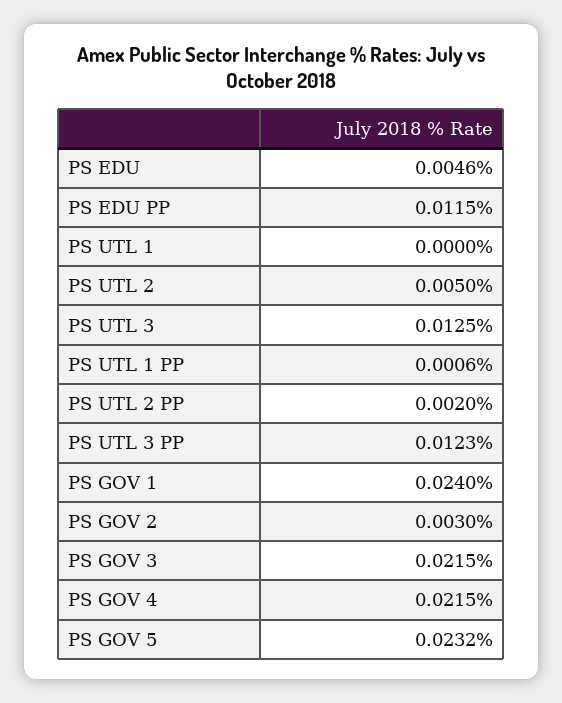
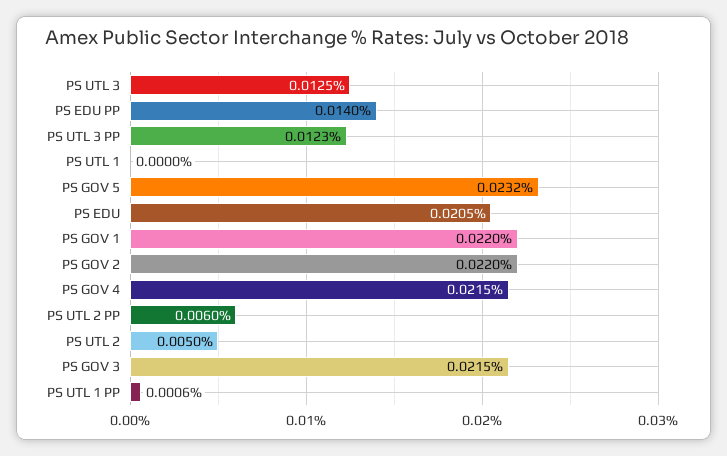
PS EDU: 0.0046 -> 0.0205
PS EDU PP: 0.0115 -> 0.014
PS UTL 2 PP: 0.002 -> 0.006
PS GOV 1: 0.024 -> 0.022
PS GOV 2: 0.003 -> 0.022

